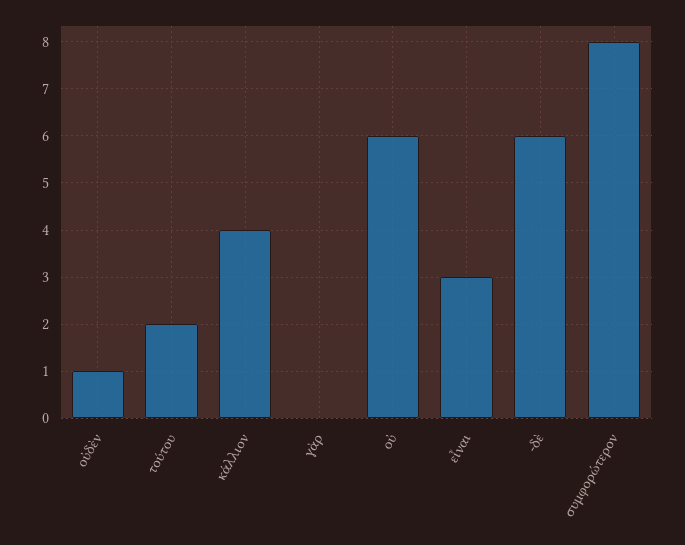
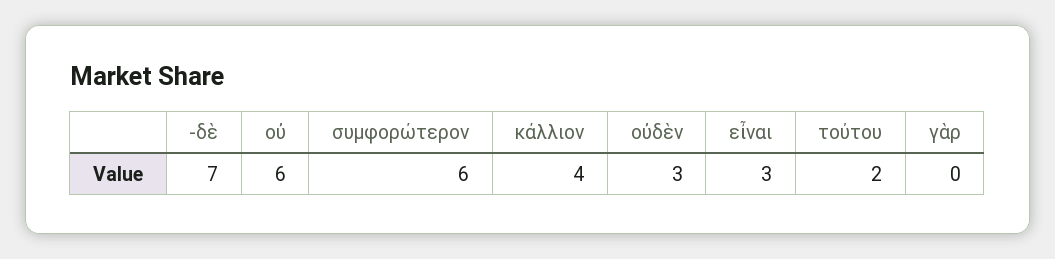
οὐδὲν: 1 -> 3
-δὲ: 6 -> 7
συμφορώτερον: 8 -> 6

